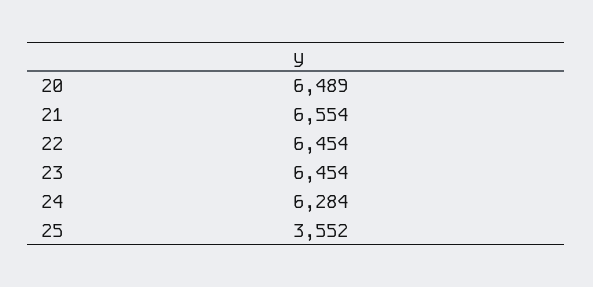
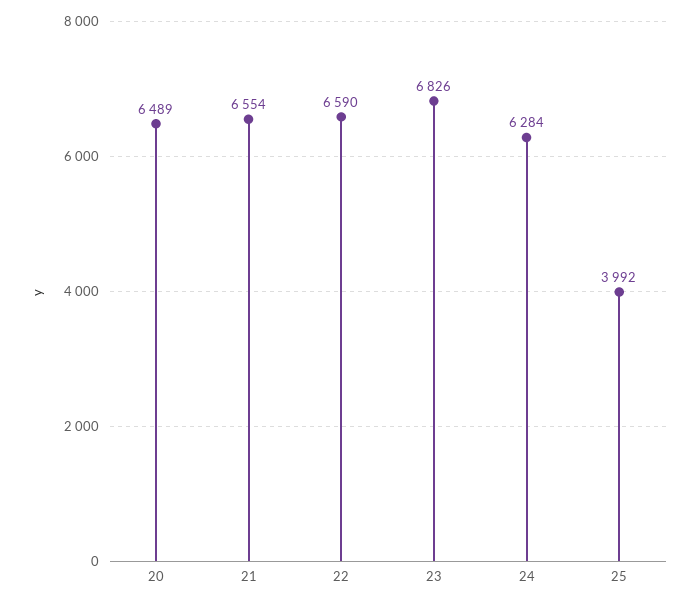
22: 6454 -> 6590
23: 6454 -> 6826
25: 3552 -> 3992

